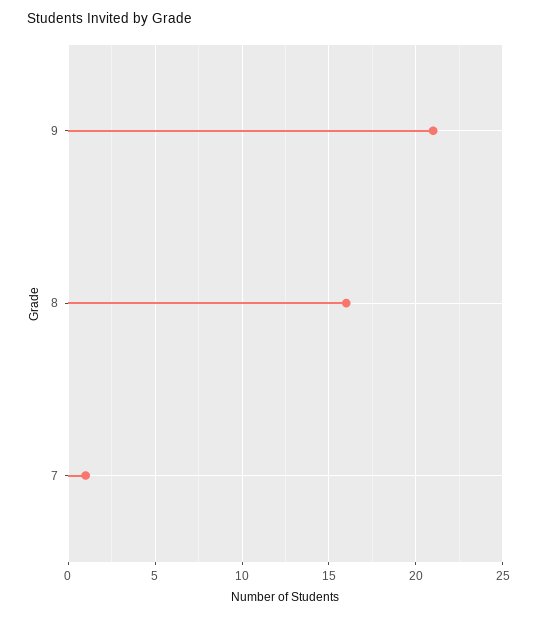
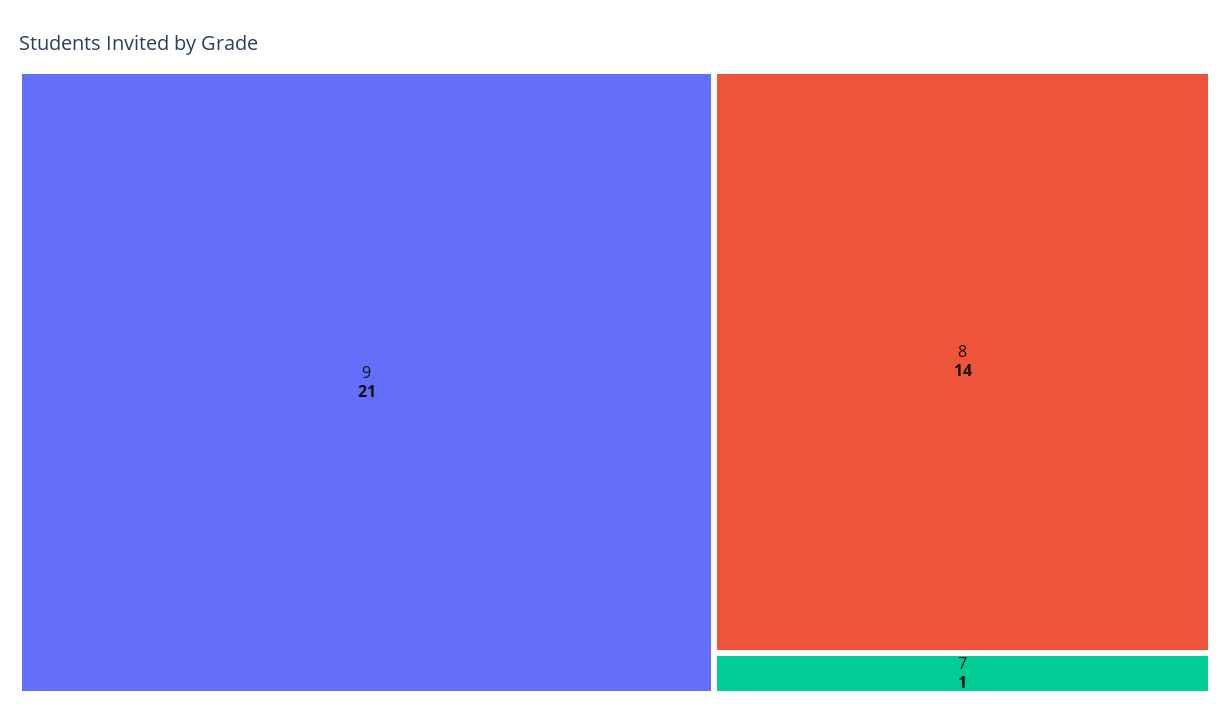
8: 16 -> 14

